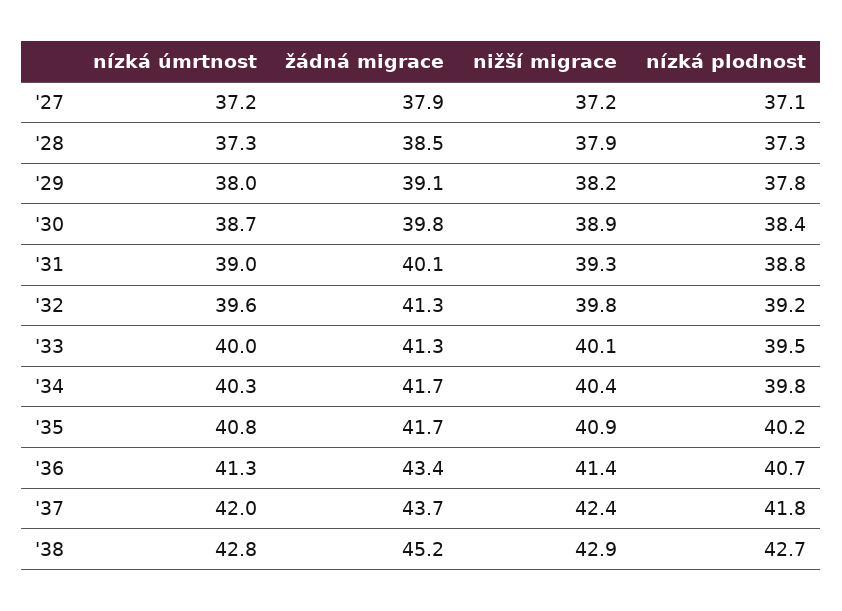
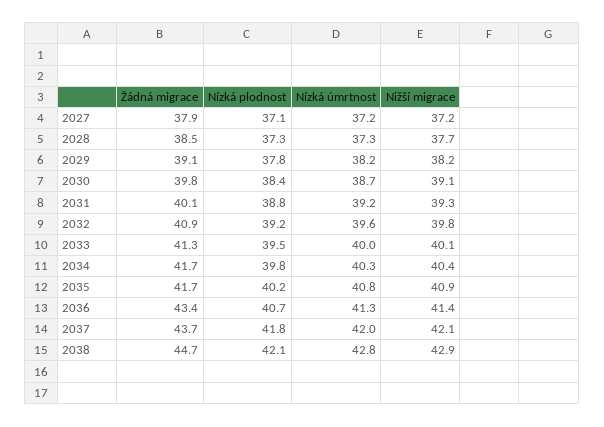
nižší migrace, '28: 37.9 -> 37.7
nízká úmrtnost, '29: 38 -> 38.2
nižší migrace, '30: 38.9 -> 39.1
nízká úmrtnost, '31: 39 -> 39.2
žádná migrace, '32: 41.3 -> 40.9
nižší migrace, '37: 42.4 -> 42.1
žádná migrace, '38: 45.2 -> 44.7
nízká plodnost, '38: 42.7 -> 42.1

